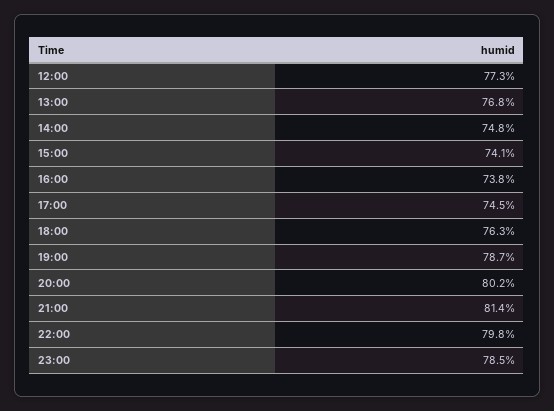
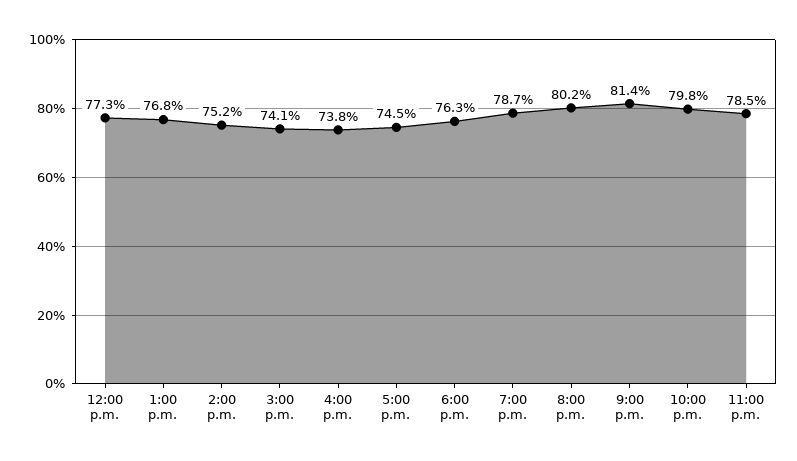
14:00: 74.8 -> 75.2

